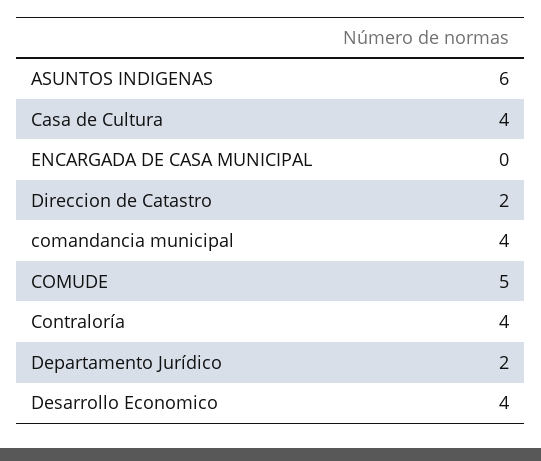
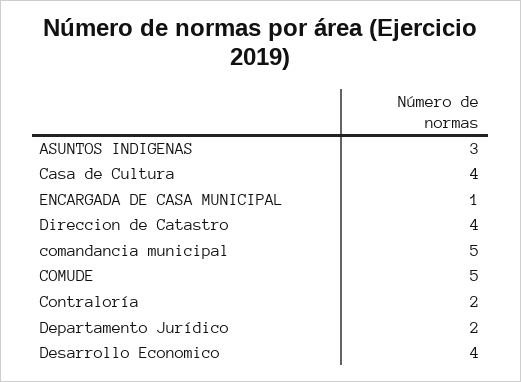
ASUNTOS INDIGENAS: 6 -> 3
ENCARGADA DE CASA MUNICIPAL: 0 -> 1
Direccion de Catastro: 2 -> 4
comandancia municipal: 4 -> 5
Contraloría: 4 -> 2

